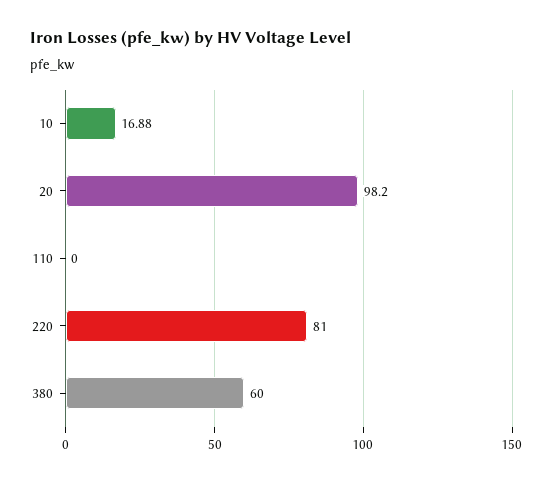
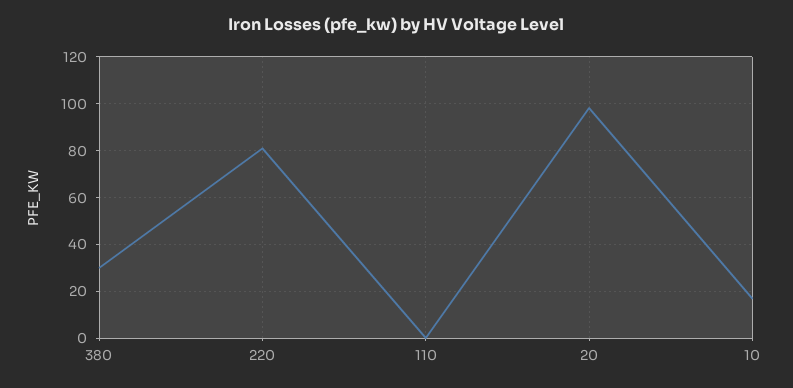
380: 60 -> 30

